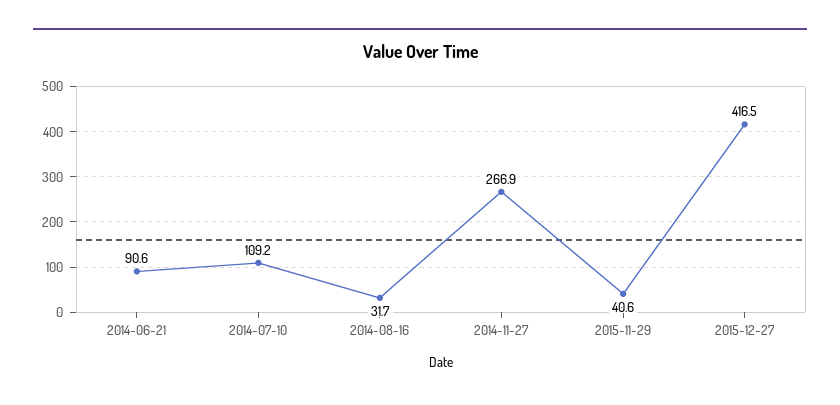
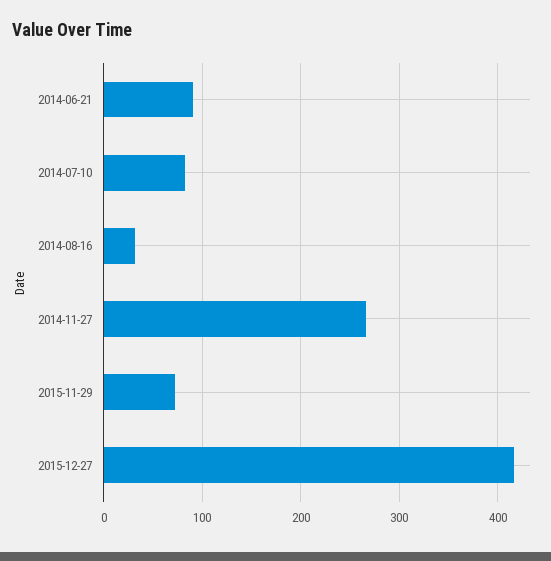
2014-07-10: 109.2 -> 80
2015-11-29: 40.6 -> 70

